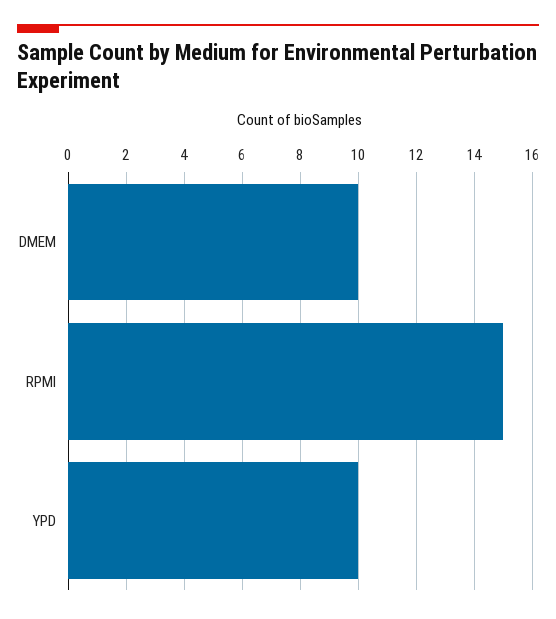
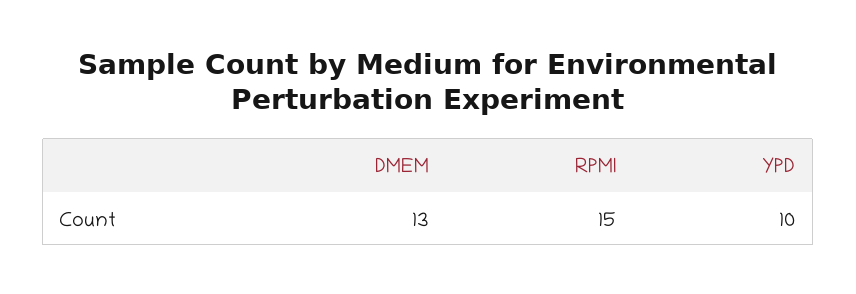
DMEM: 10 -> 13

